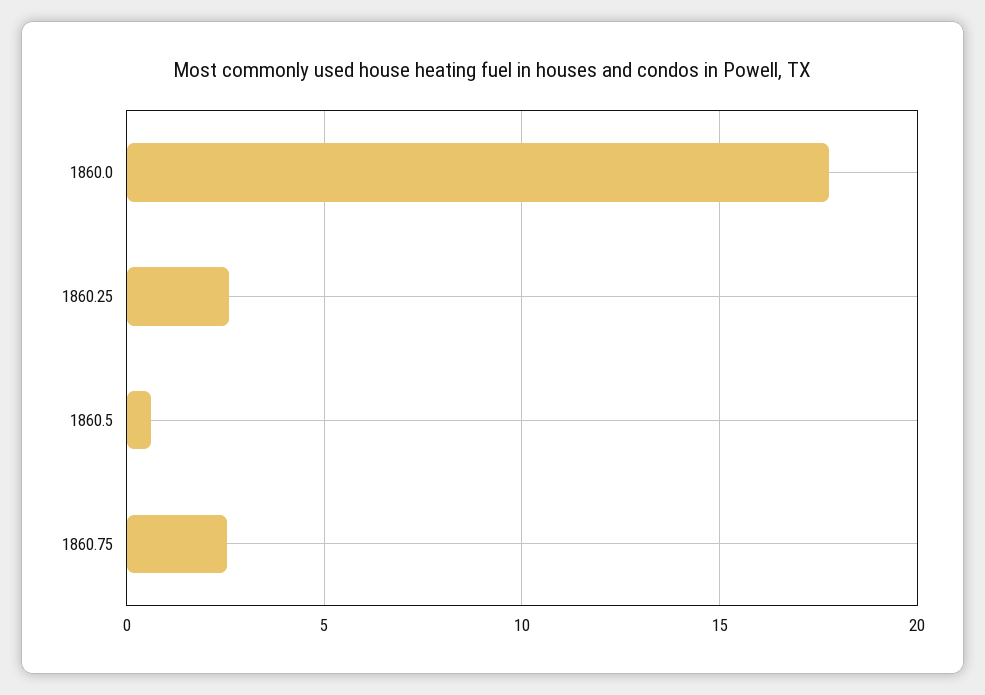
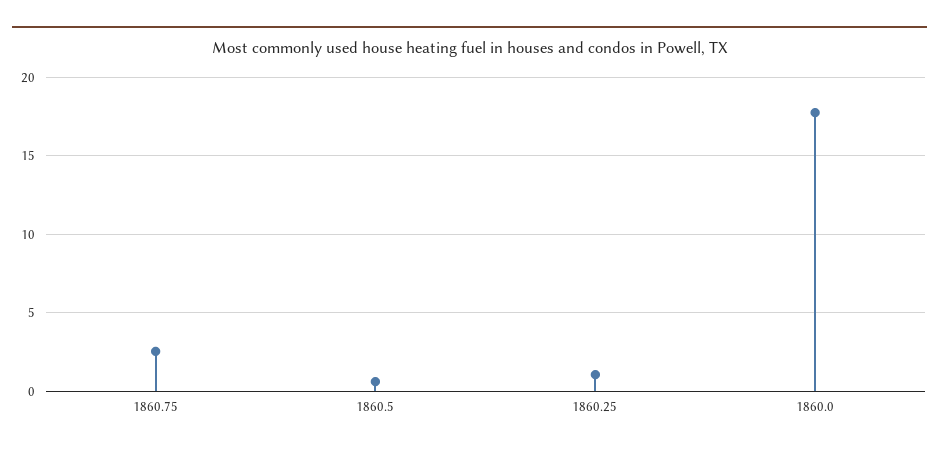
1860.25: 2.5 -> 1

